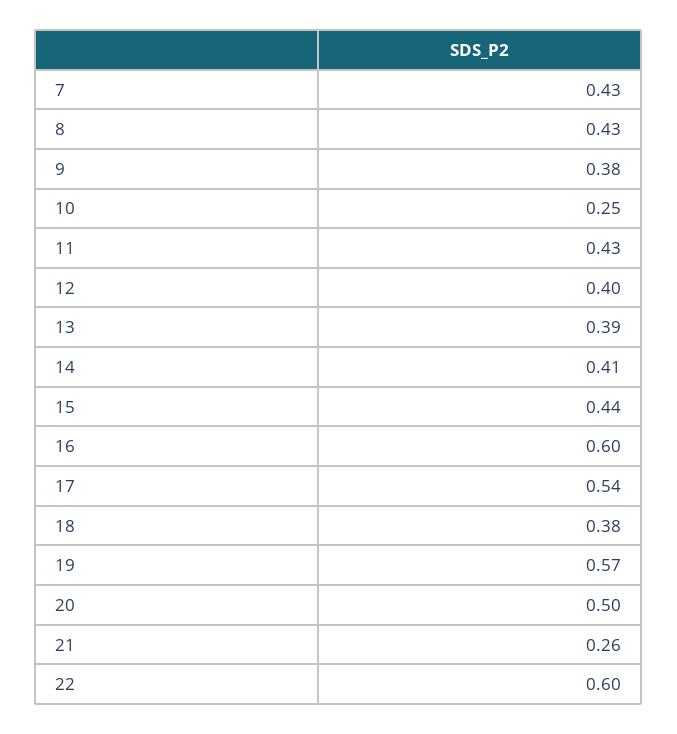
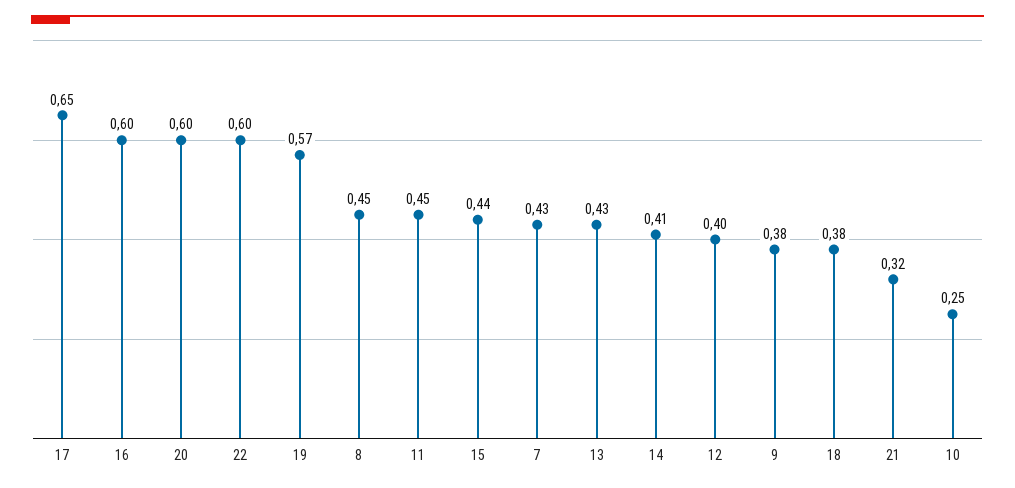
8: 0.43 -> 0.45
11: 0.43 -> 0.45
13: 0.39 -> 0.43
17: 0.54 -> 0.65
20: 0.5 -> 0.6
21: 0.26 -> 0.32

